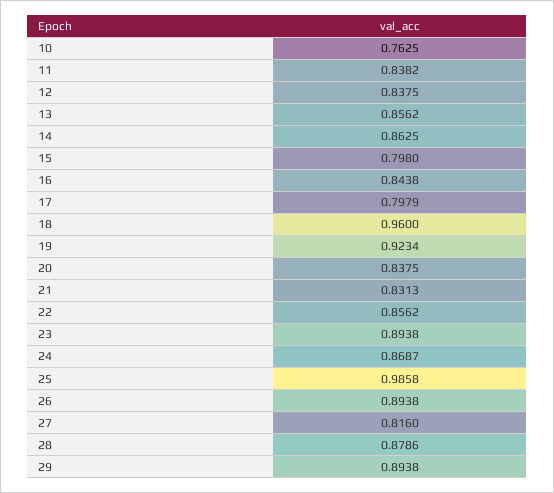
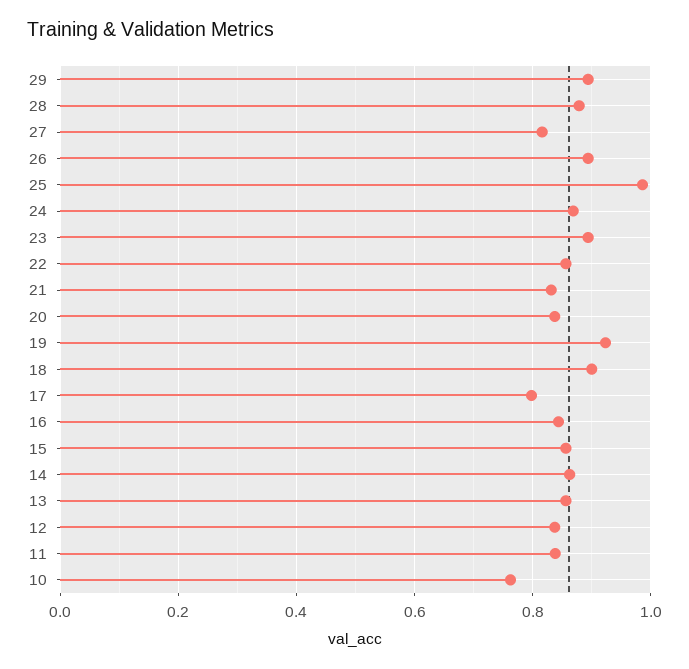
15: 0.798 -> 0.86
18: 0.96 -> 0.9

